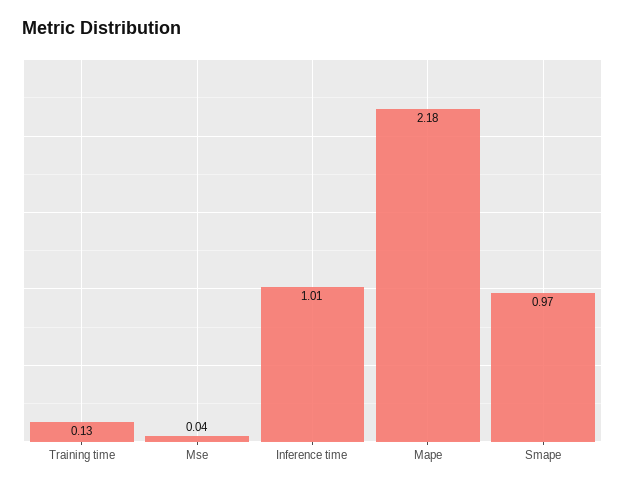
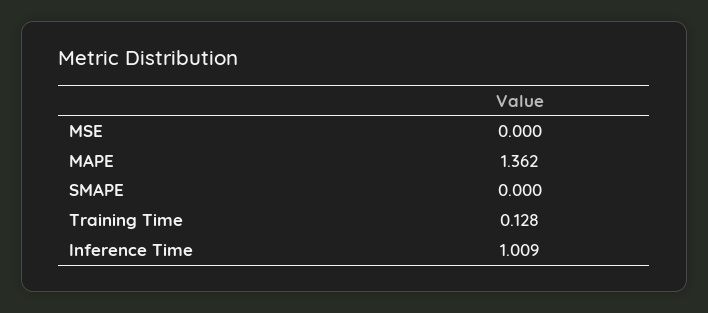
Mse: 0.04 -> 0
Mape: 2.18 -> 1.362
Smape: 0.97 -> 0

